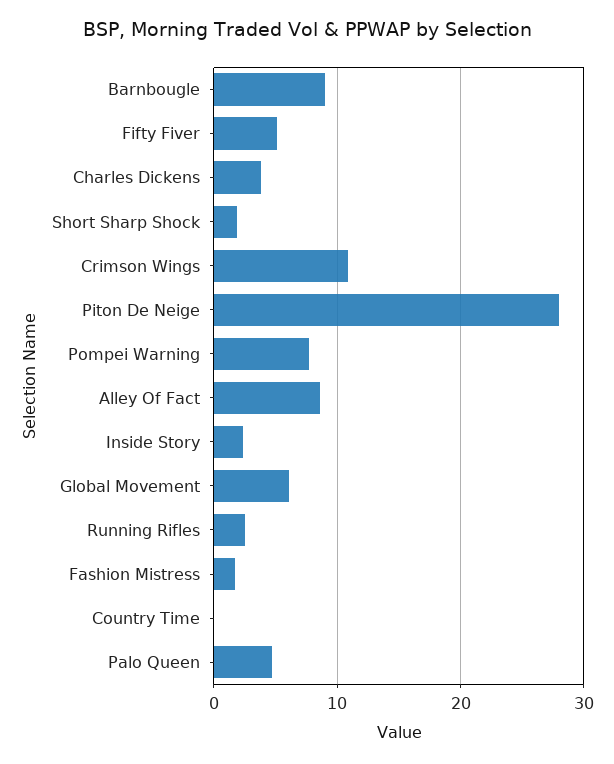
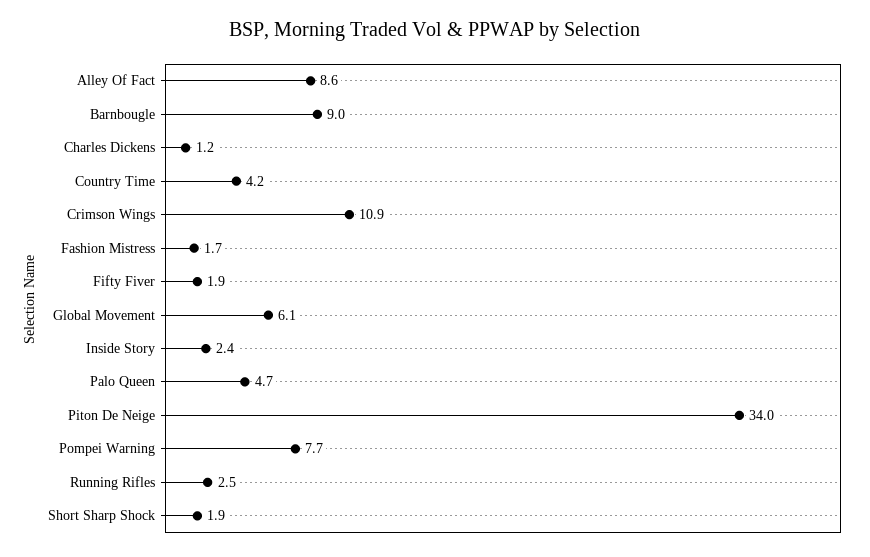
Fifty Fiver: 5 -> 1.9
Charles Dickens: 4 -> 1.2
Piton De Neige: 28 -> 34
Country Time: 0 -> 4.2

